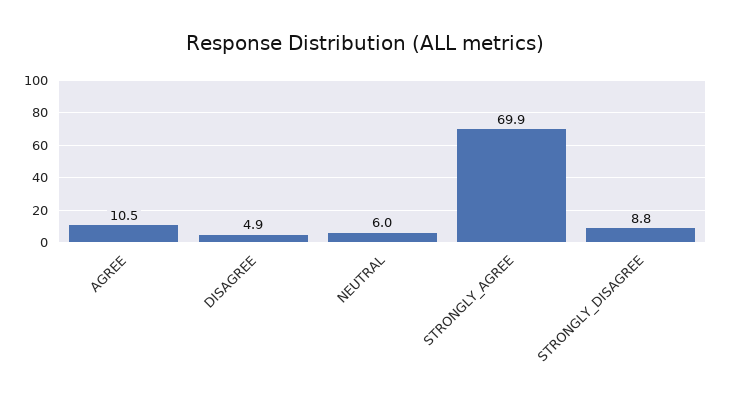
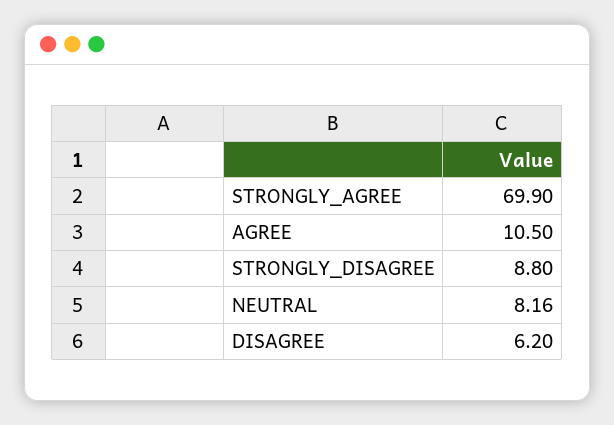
DISAGREE: 4.9 -> 6.2
NEUTRAL: 6 -> 8.16

